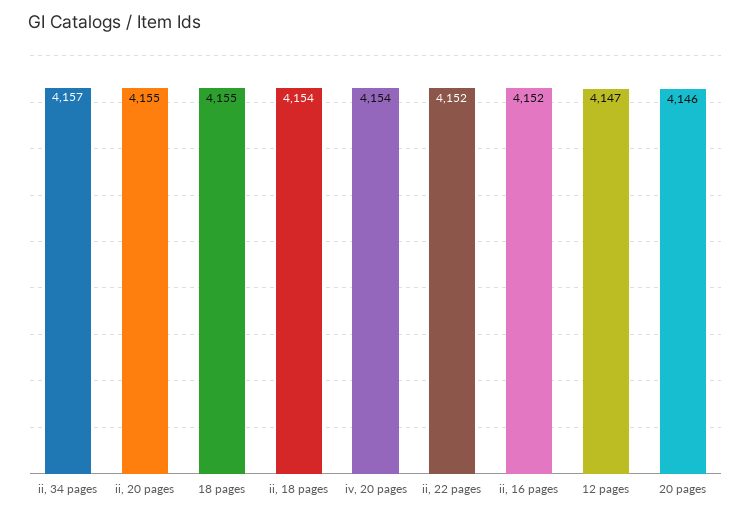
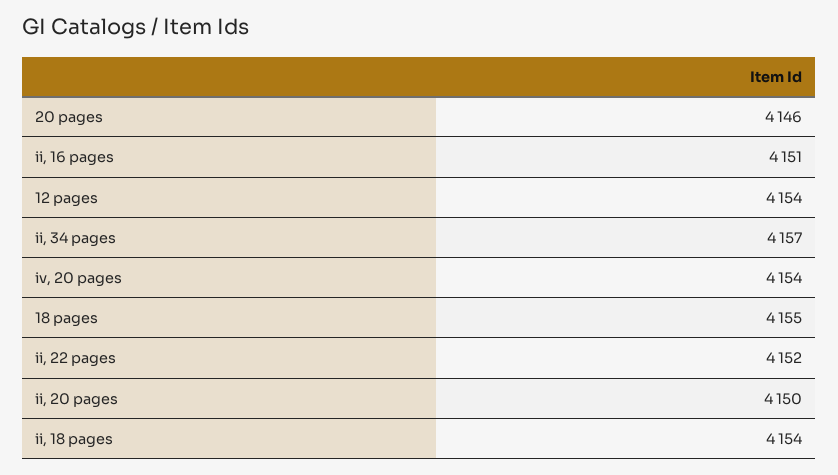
ii, 20 pages: 4155 -> 4150
ii, 16 pages: 4152 -> 4151
12 pages: 4147 -> 4154

